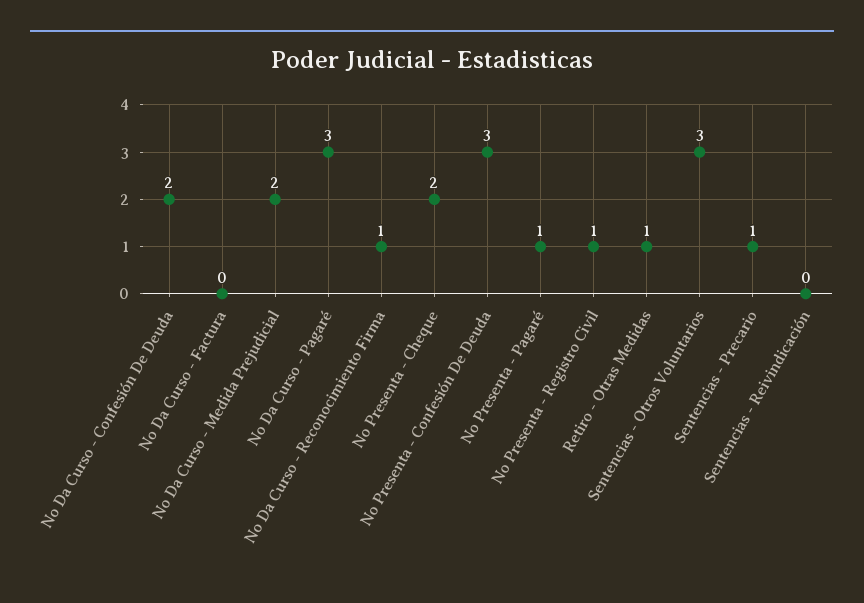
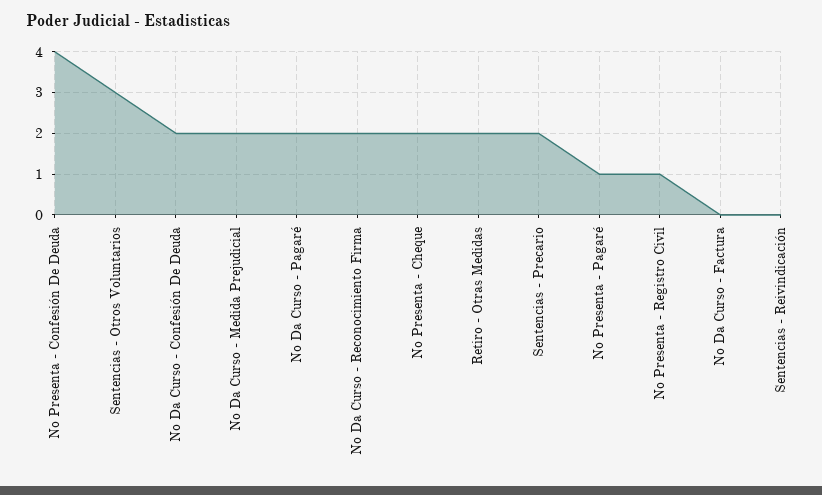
No Da Curso - Pagaré: 3 -> 2
No Da Curso - Reconocimiento Firma: 1 -> 2
No Presenta - Confesión De Deuda: 3 -> 4
Retiro - Otras Medidas: 1 -> 2
Sentencias - Precario: 1 -> 2

